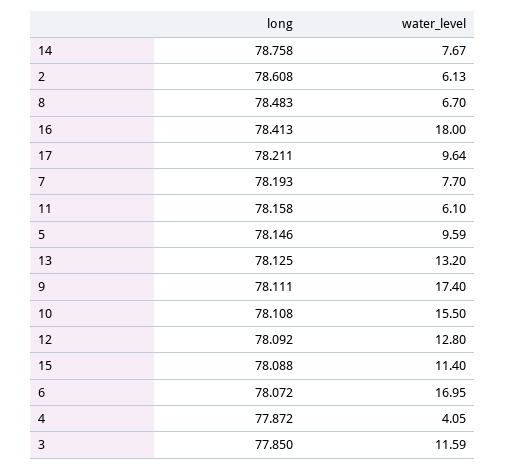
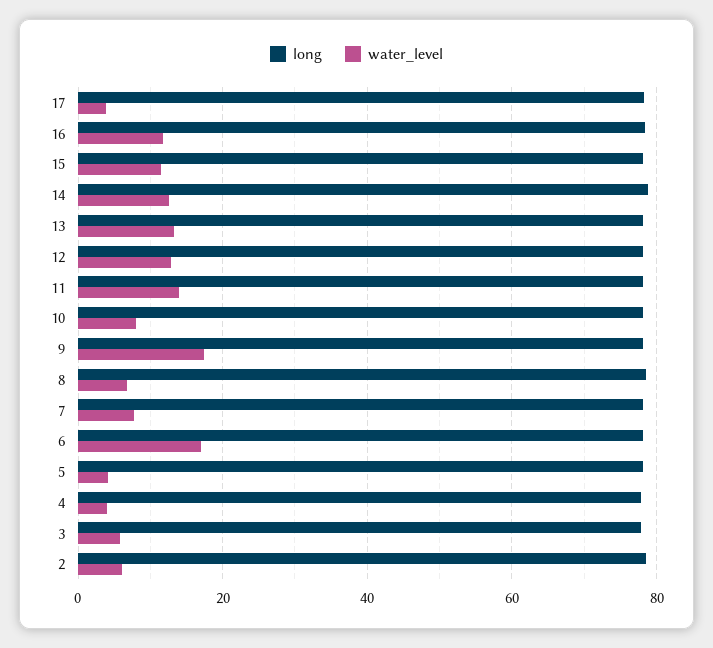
water_level, 14: 7.67 -> 12
water_level, 16: 18 -> 12
water_level, 17: 9.64 -> 4
water_level, 11: 6.1 -> 14
water_level, 5: 9.59 -> 4
water_level, 10: 15.5 -> 8
water_level, 3: 11.59 -> 6

